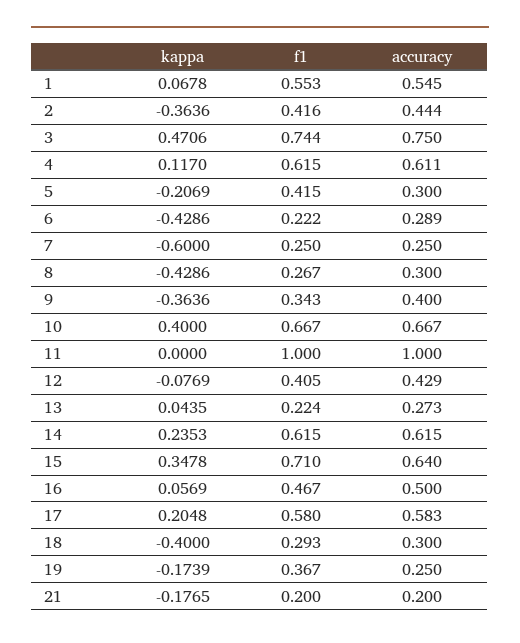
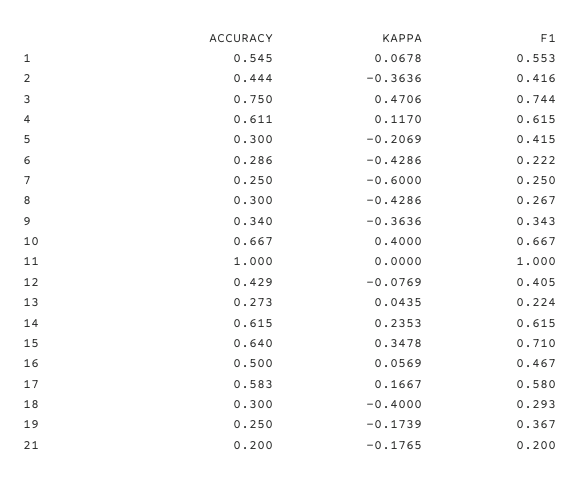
accuracy, 6: 0.289 -> 0.286
accuracy, 9: 0.4 -> 0.34
kappa, 17: 0.2048 -> 0.1667

